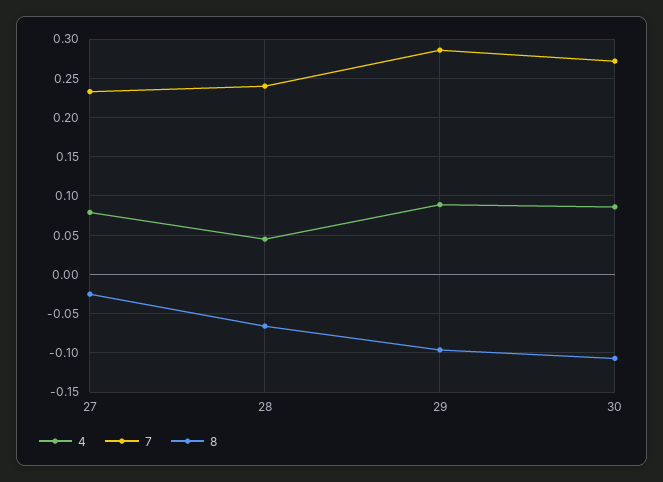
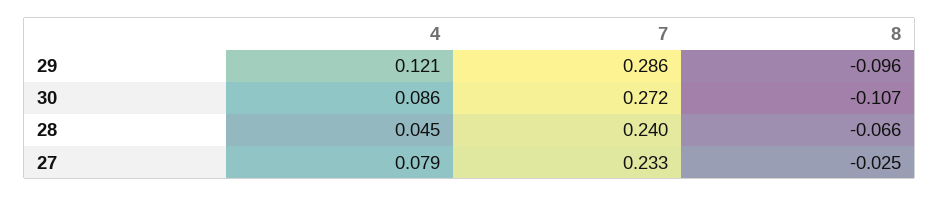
4, 29: 0.09 -> 0.121

